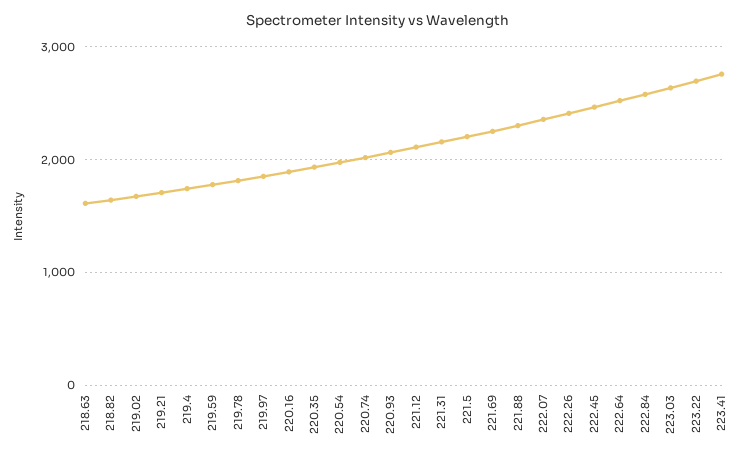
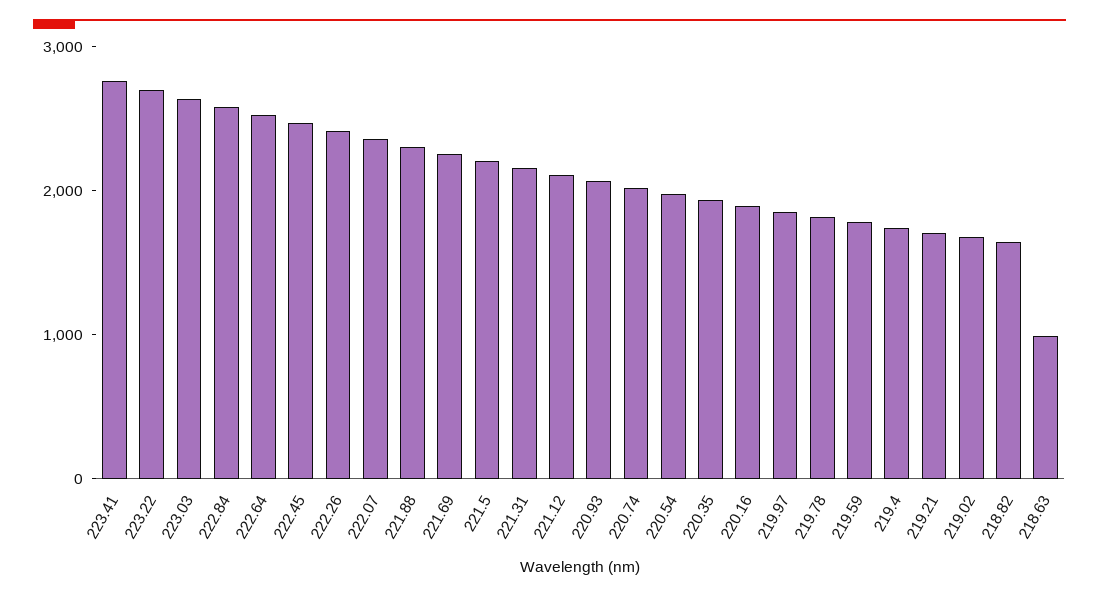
218.63: 1600 -> 1000

